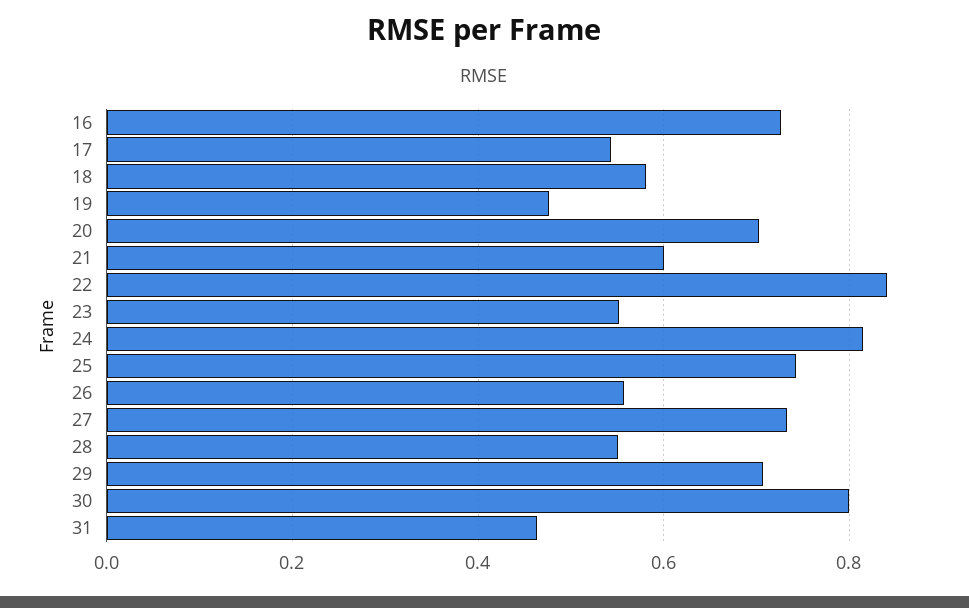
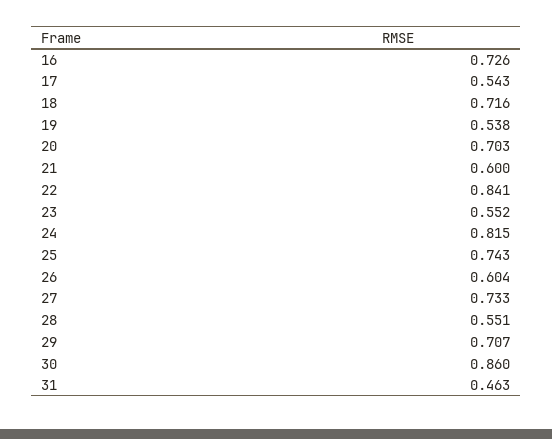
18: 0.58 -> 0.716
19: 0.48 -> 0.538
26: 0.56 -> 0.604
30: 0.8 -> 0.86

